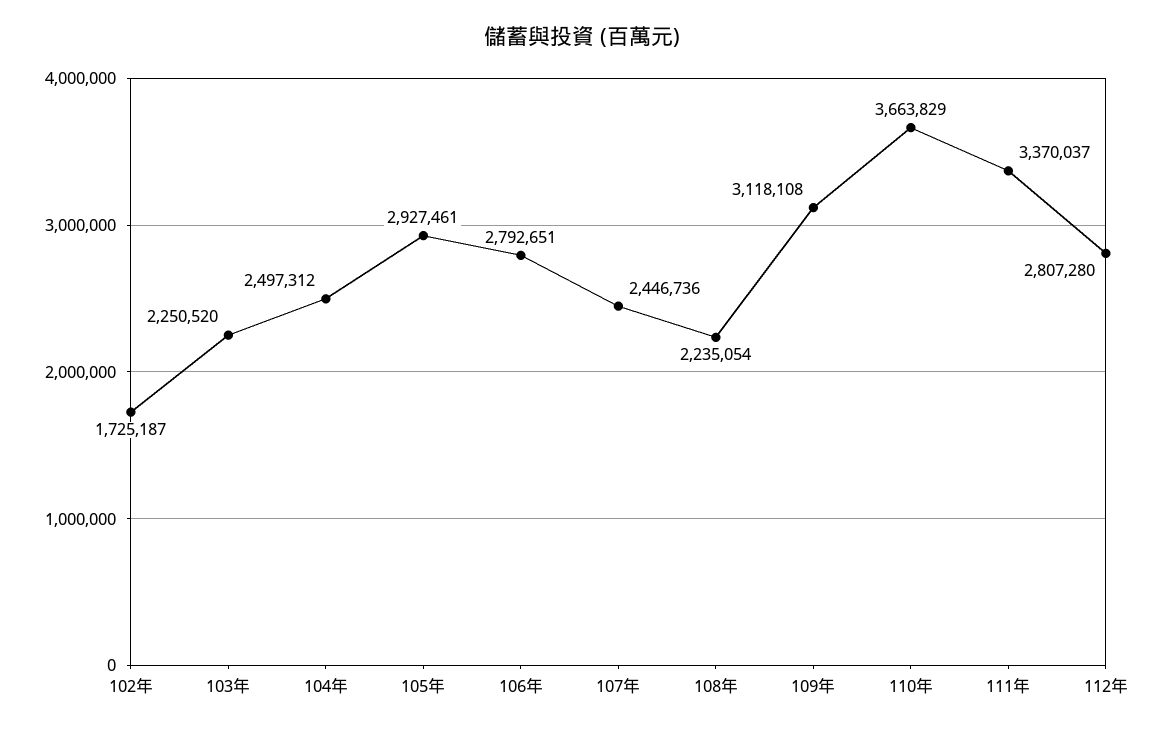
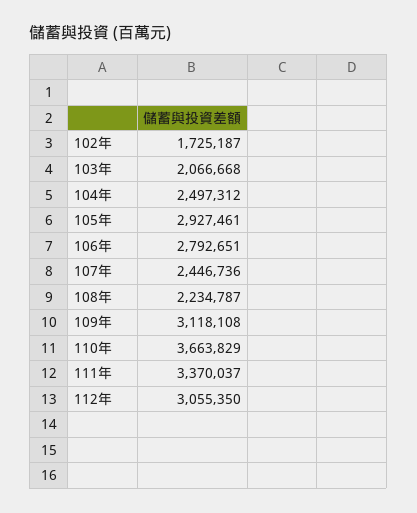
103年: 2250520 -> 2066668
108年: 2235054 -> 2234787
112年: 2807280 -> 3055350

